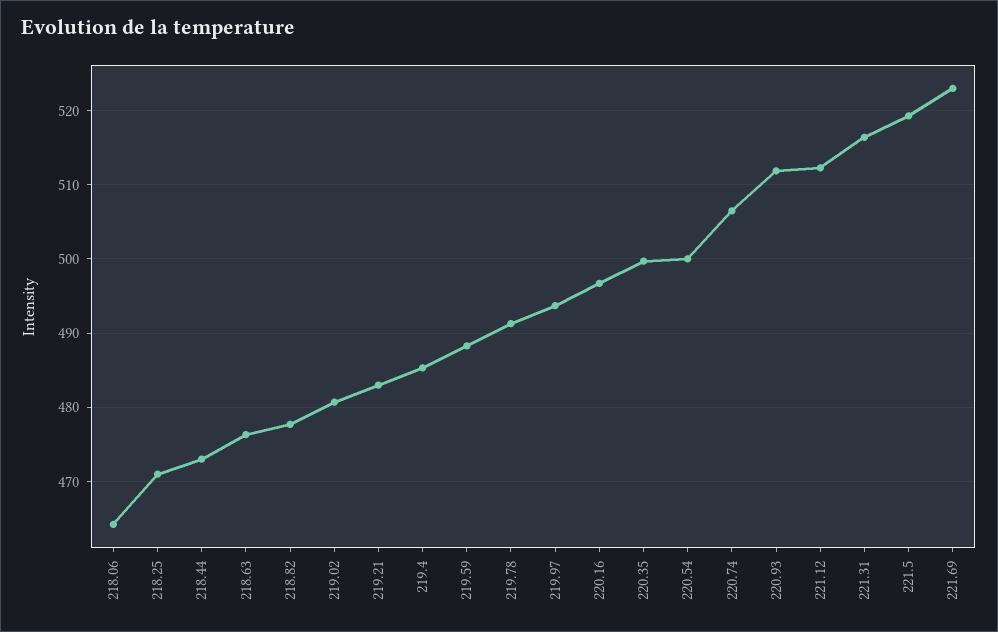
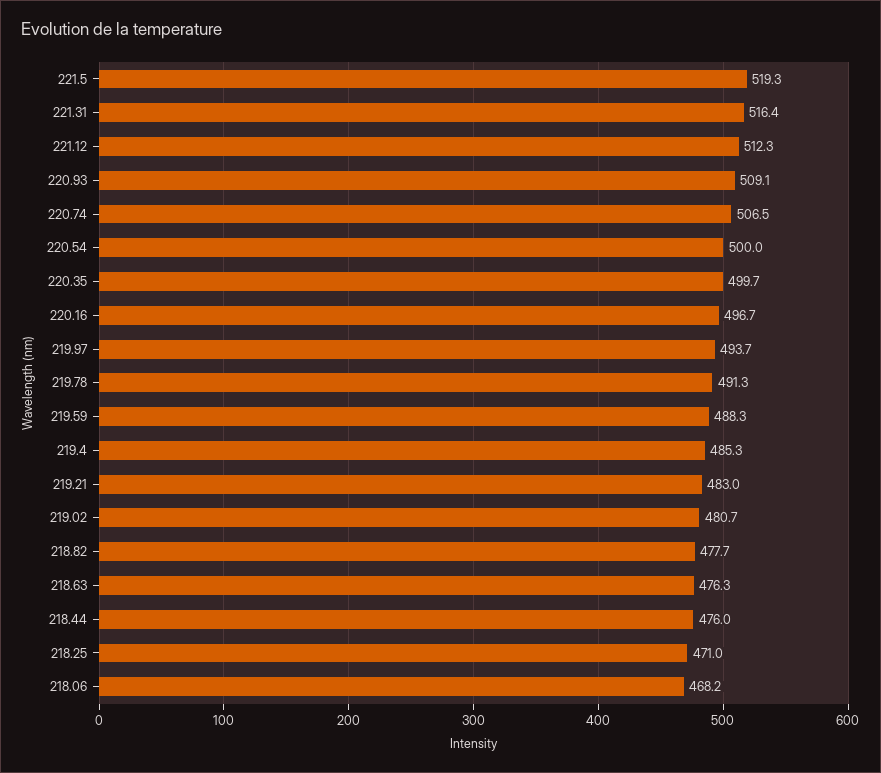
218.06: 464 -> 468.2
218.44: 473 -> 476
220.93: 512 -> 509.1
221.69: 523 -> none

